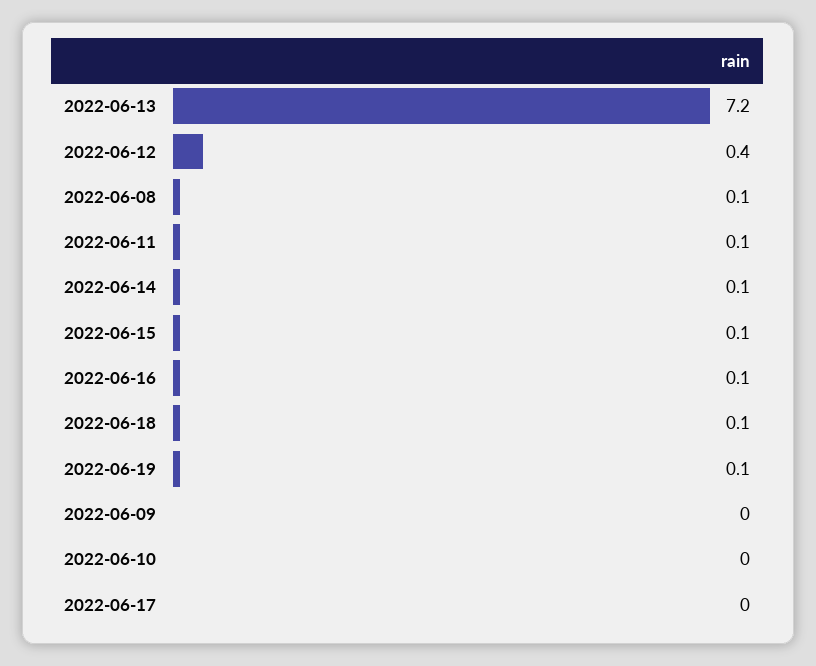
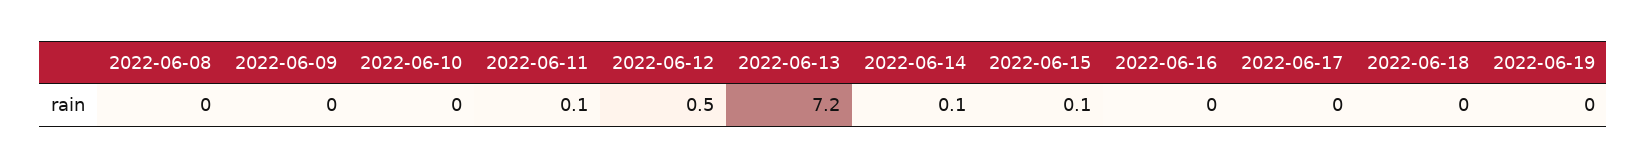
2022-06-12: 0.4 -> 0.5
2022-06-08: 0.1 -> 0
2022-06-16: 0.1 -> 0
2022-06-18: 0.1 -> 0
2022-06-19: 0.1 -> 0

